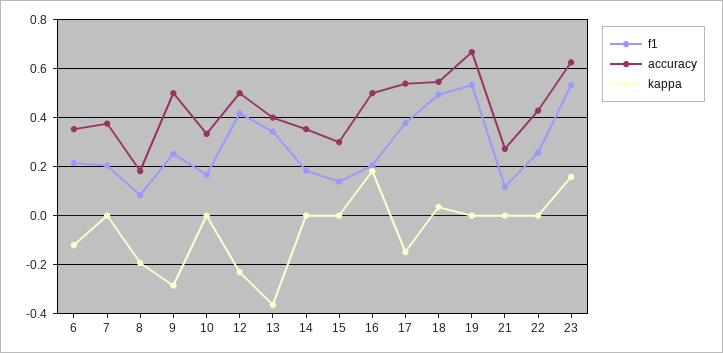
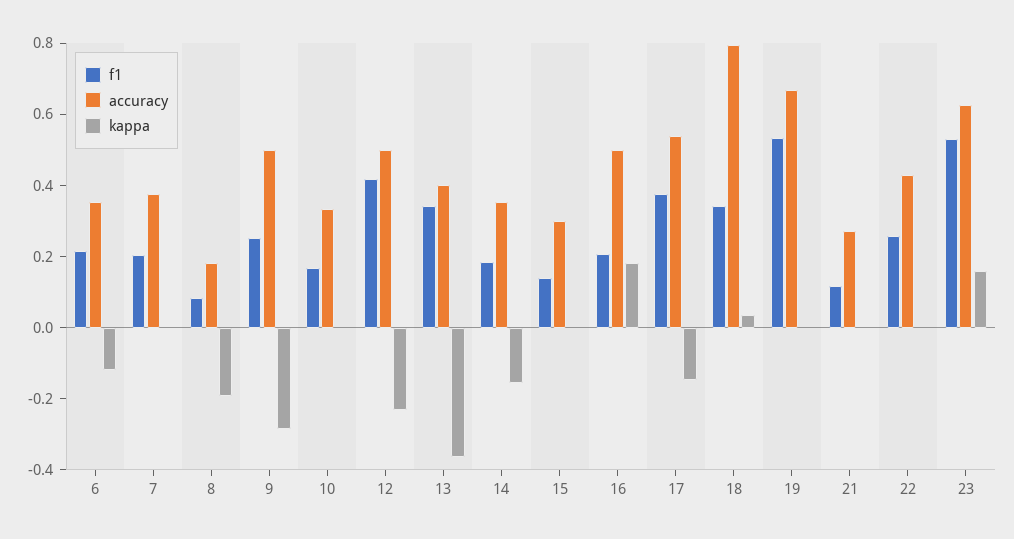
kappa, 14: 0 -> -0.15
f1, 18: 0.5 -> 0.35
accuracy, 18: 0.55 -> 0.8

